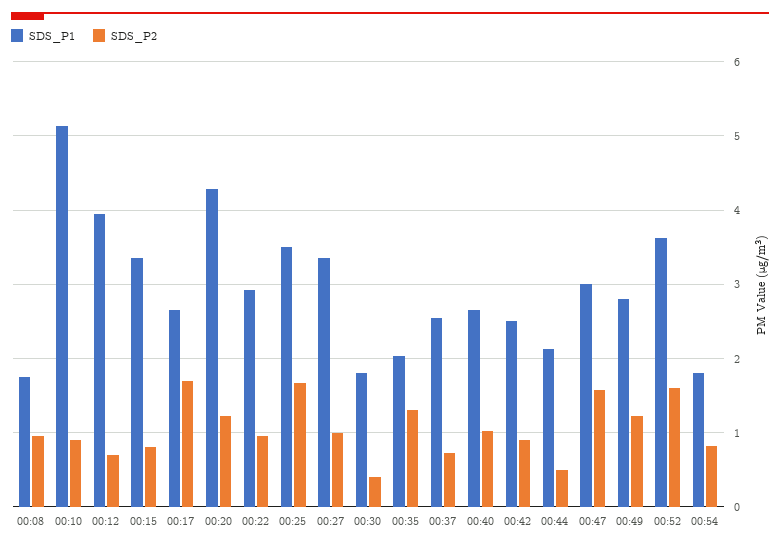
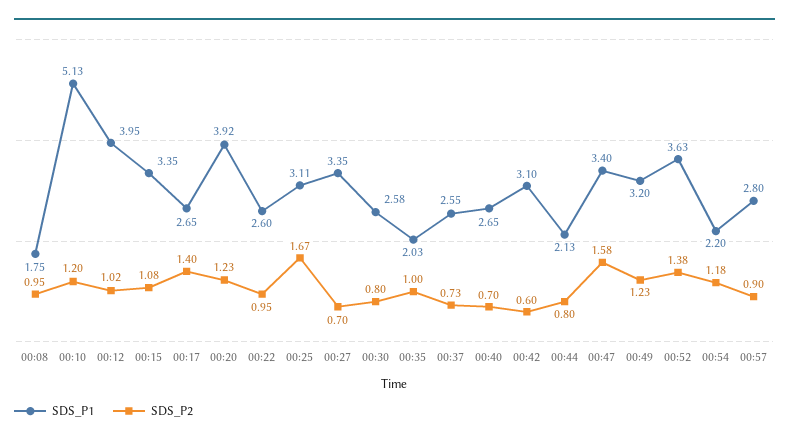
SDS_P2, 00:10: 0.9 -> 1.2
SDS_P2, 00:12: 0.7 -> 1.02
SDS_P2, 00:15: 0.8 -> 1.08
SDS_P2, 00:17: 1.7 -> 1.4
SDS_P1, 00:20: 4.3 -> 3.92
SDS_P1, 00:22: 2.9 -> 2.6
SDS_P1, 00:25: 3.5 -> 3.11
SDS_P2, 00:27: 1 -> 0.7
SDS_P1, 00:30: 1.8 -> 2.58
SDS_P2, 00:30: 0.4 -> 0.8
SDS_P2, 00:35: 1.3 -> 1
SDS_P2, 00:40: 1 -> 0.7
SDS_P1, 00:42: 2.5 -> 3.1
SDS_P2, 00:42: 0.9 -> 0.6
SDS_P2, 00:44: 0.5 -> 0.8
SDS_P1, 00:47: 3 -> 3.4
SDS_P1, 00:49: 2.8 -> 3.2
SDS_P2, 00:52: 1.6 -> 1.38
SDS_P1, 00:54: 1.8 -> 2.2
SDS_P2, 00:54: 0.8 -> 1.18
SDS_P1, 00:57: none -> 2.8
SDS_P2, 00:57: none -> 0.9

